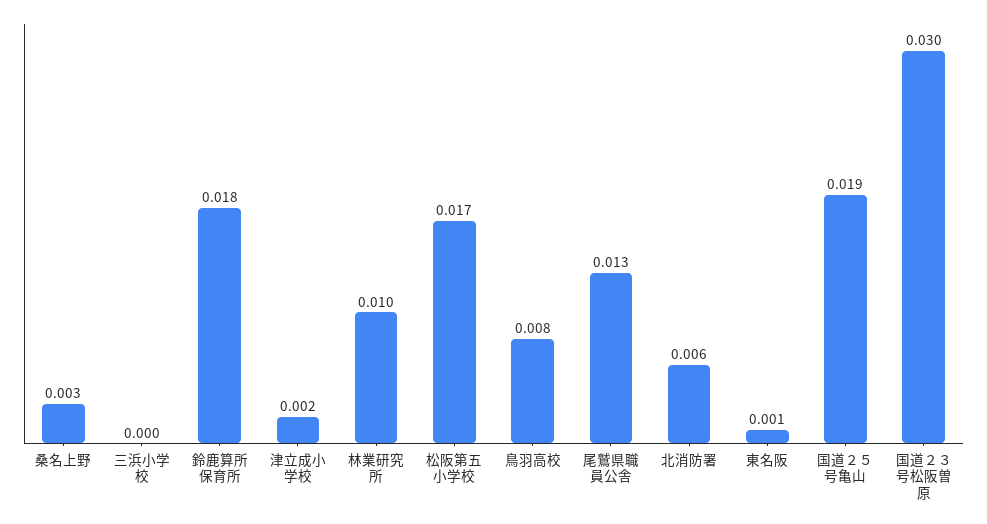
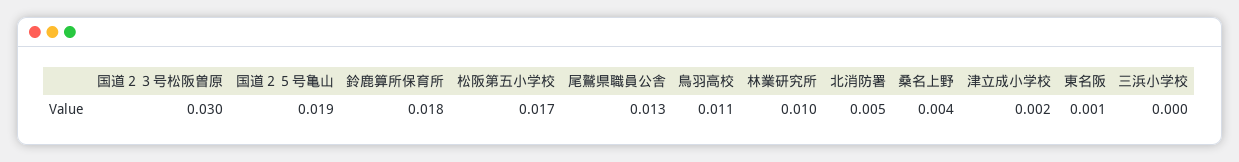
桑名上野: 0.003 -> 0.004
鳥羽高校: 0.008 -> 0.011
北消防署: 0.006 -> 0.005

